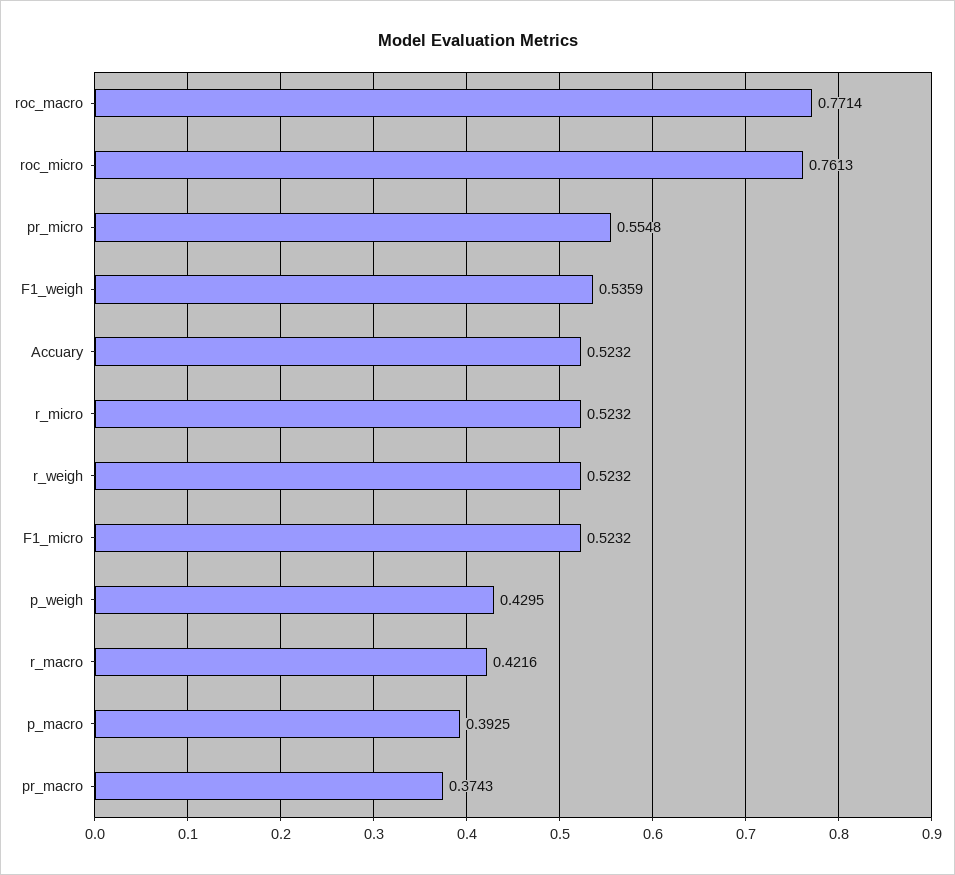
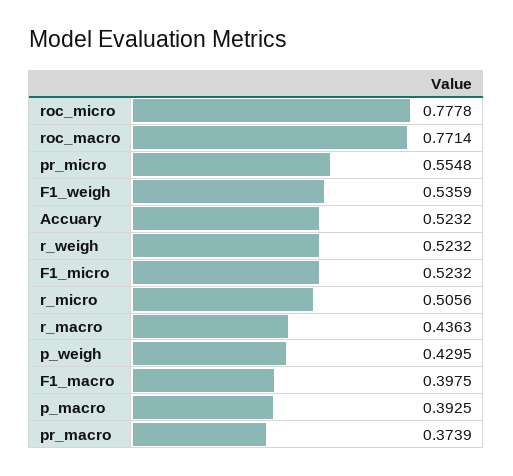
roc_micro: 0.7613 -> 0.7778
r_micro: 0.5232 -> 0.5056
r_macro: 0.4216 -> 0.4363
pr_macro: 0.3743 -> 0.3739
F1_macro: none -> 0.3975

